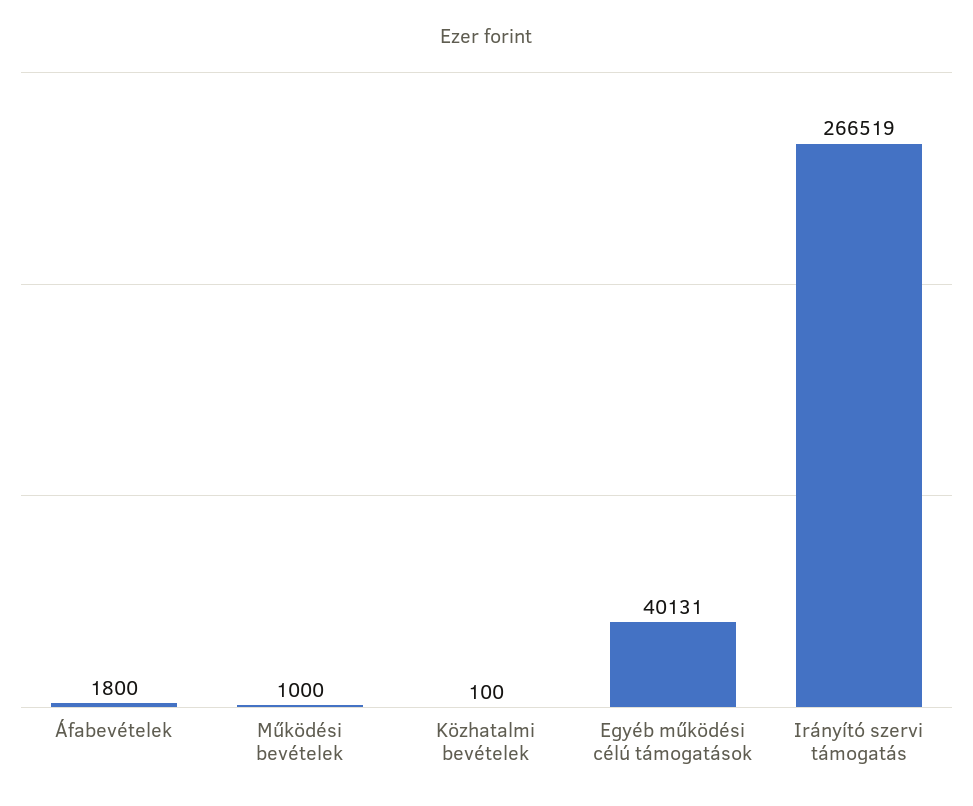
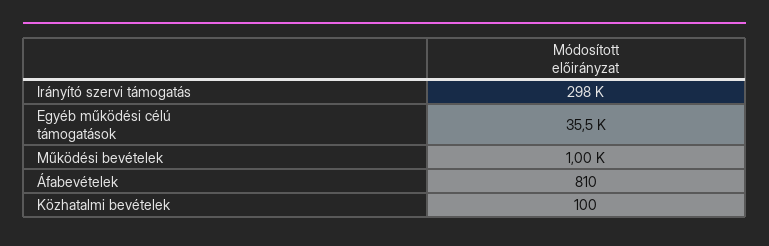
Áfabevételek: 1800 -> 810
Egyéb működési célú támogatások: 40131 -> 35500
Irányító szervi támogatás: 266519 -> 298000

